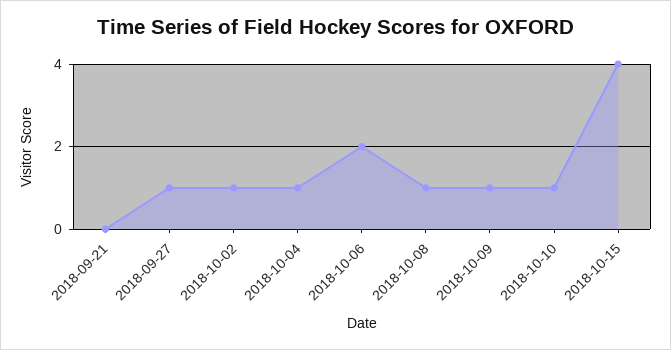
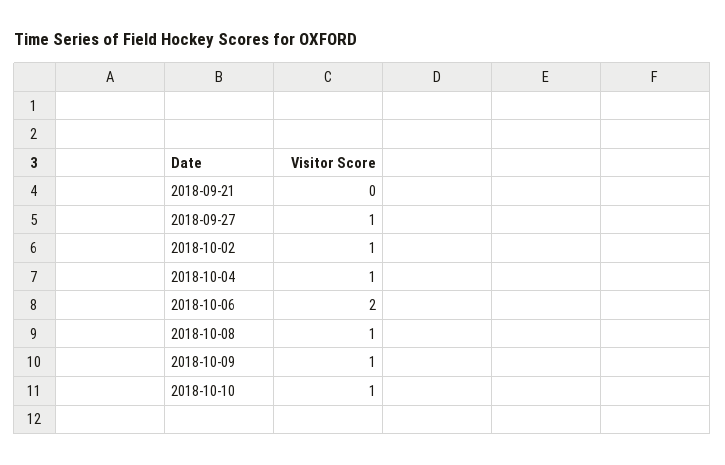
2018-10-15: 4 -> none

